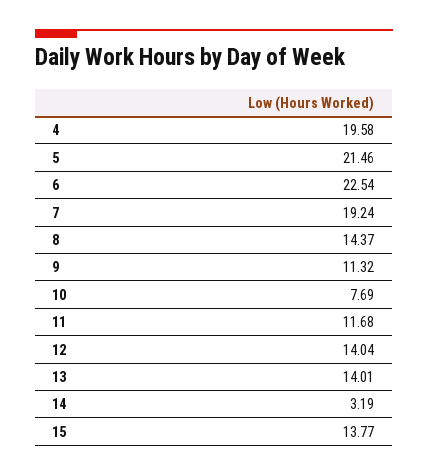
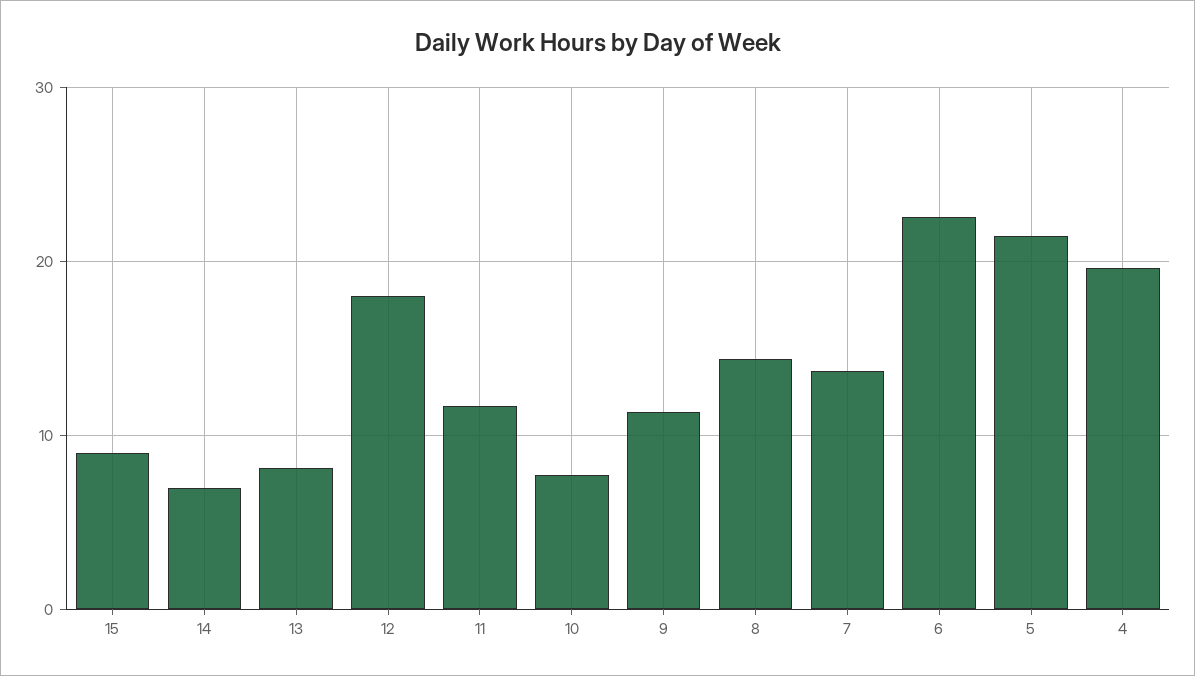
7: 19.24 -> 14
12: 14.04 -> 18
13: 14.01 -> 8
14: 3.19 -> 7
15: 13.77 -> 9

